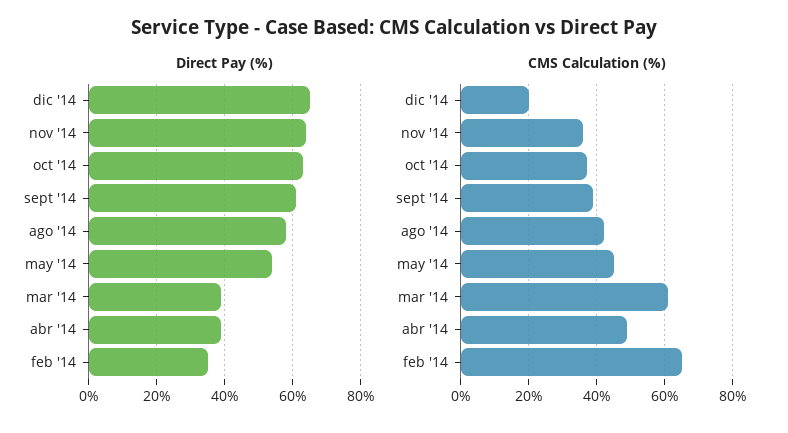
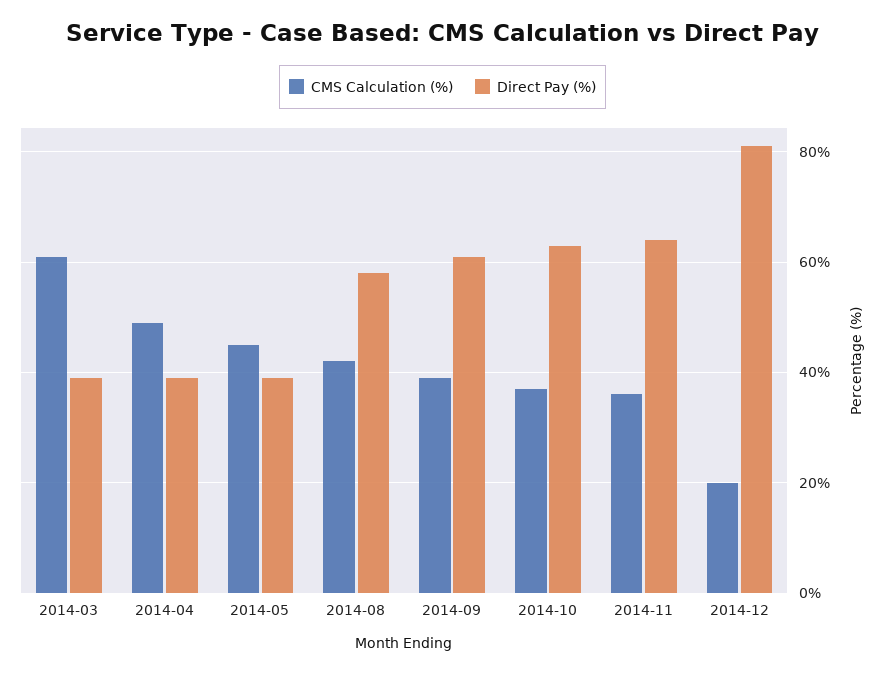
Direct Pay (%), dic '14: 65 -> 80
Direct Pay (%), may '14: 55 -> 40
Direct Pay (%), feb '14: 35 -> none
CMS Calculation (%), feb '14: 65 -> none

